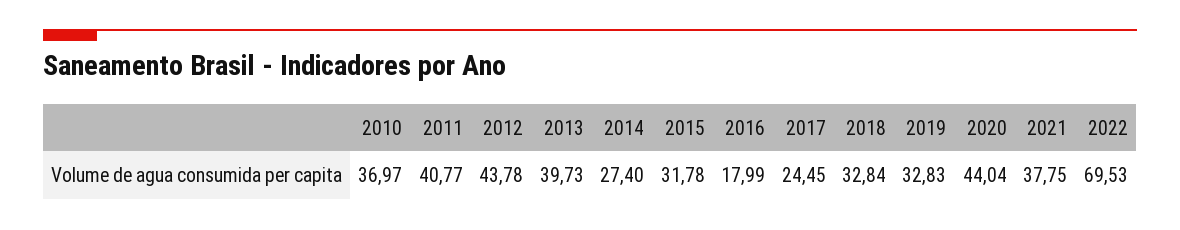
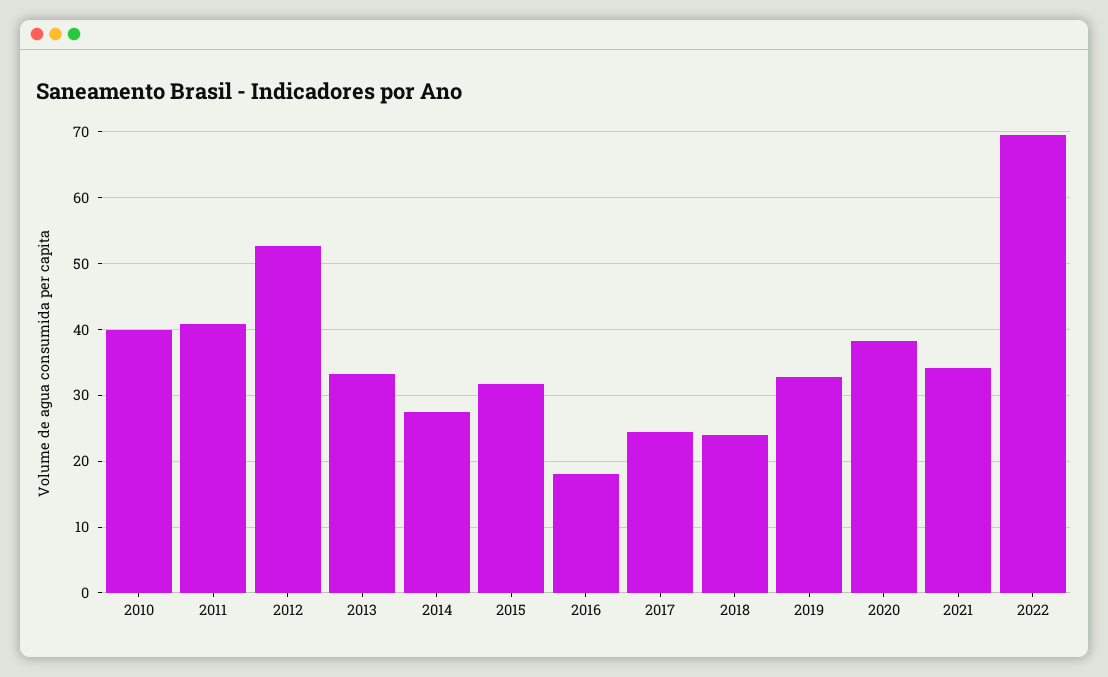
2010: 36.97 -> 40
2012: 43.78 -> 53
2013: 39.73 -> 33
2018: 32.84 -> 24
2020: 44.04 -> 38
2021: 37.75 -> 34

